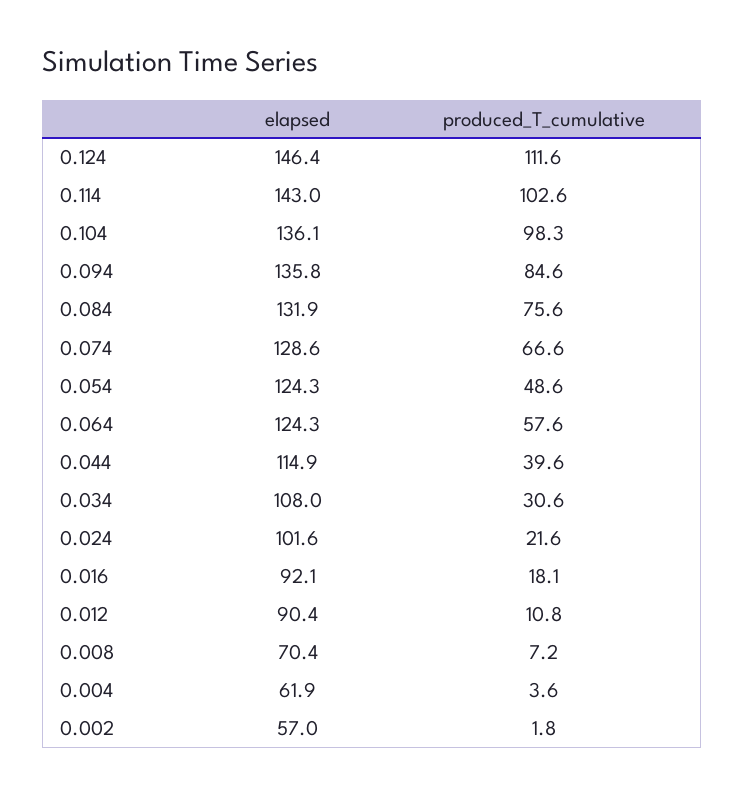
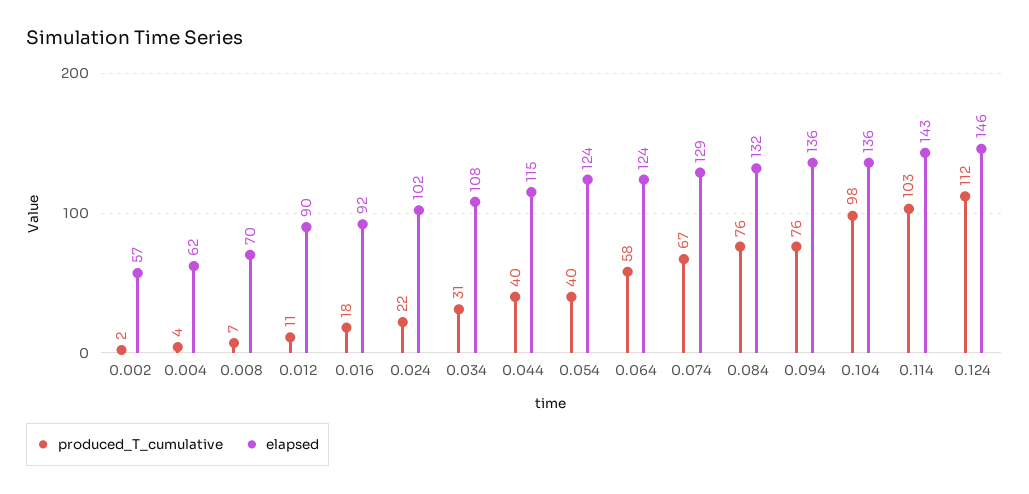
produced_T_cumulative, 0.094: 84.6 -> 76
produced_T_cumulative, 0.054: 48.6 -> 40

